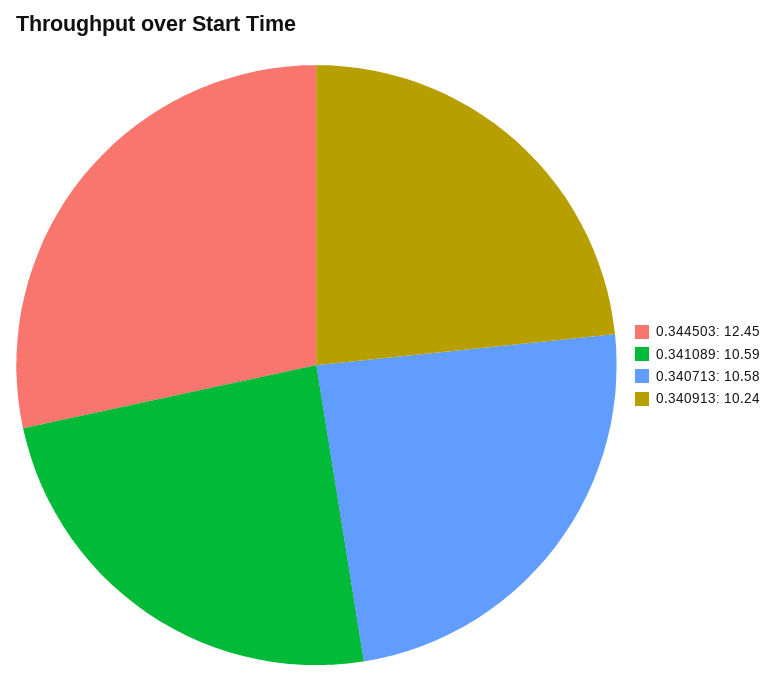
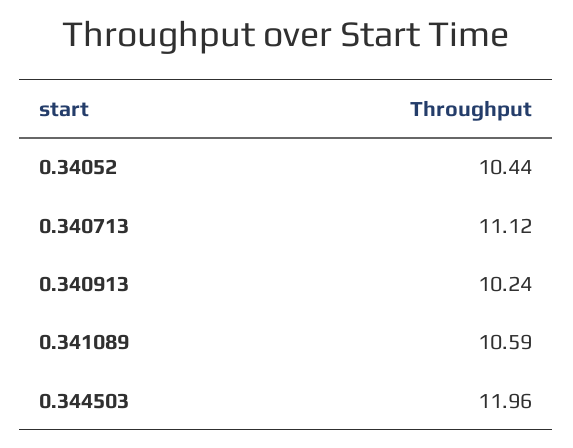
0.344503: 12.45 -> 11.96
0.340713: 10.58 -> 11.12
0.34052: none -> 10.44

